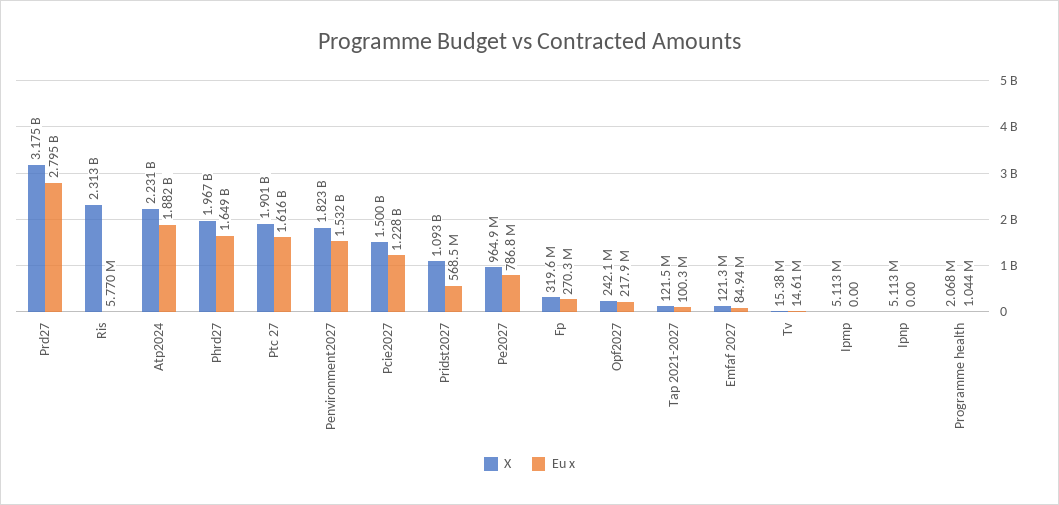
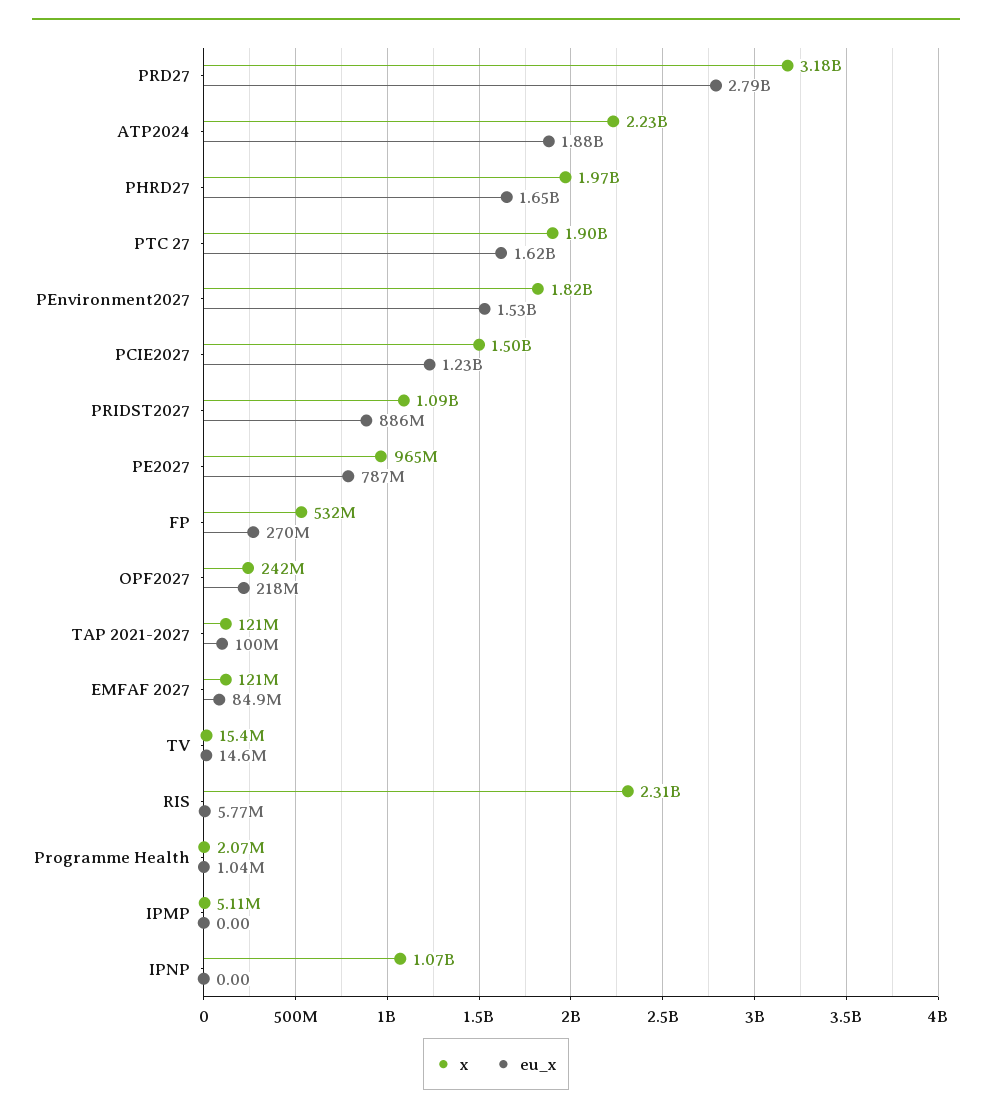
Eu x, Pridst2027: 568500000 -> 886000000
X, Fp: 319600000 -> 532000000
X, Ipnp: 5113000 -> 1070000000

